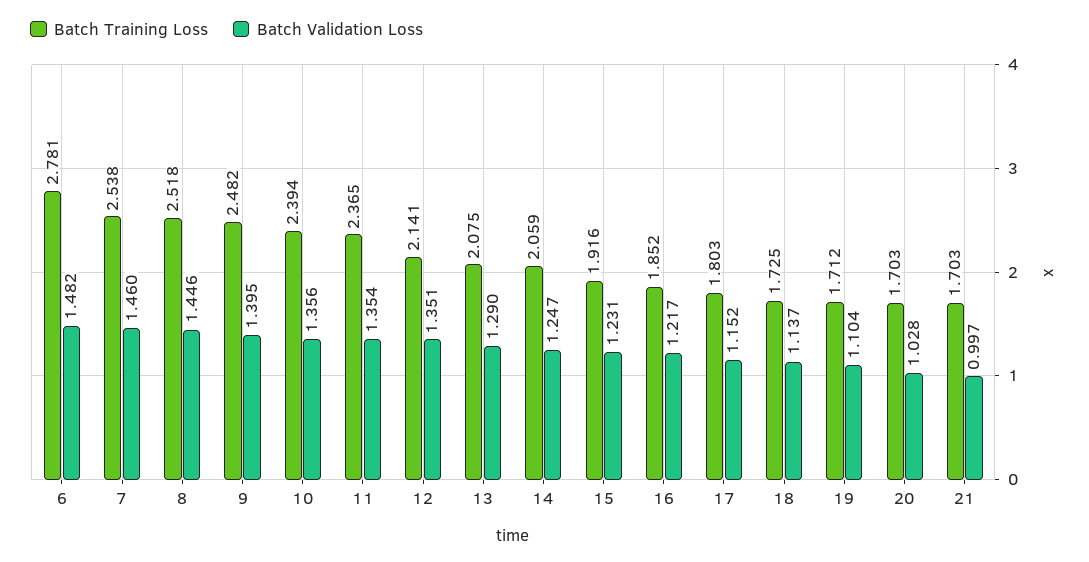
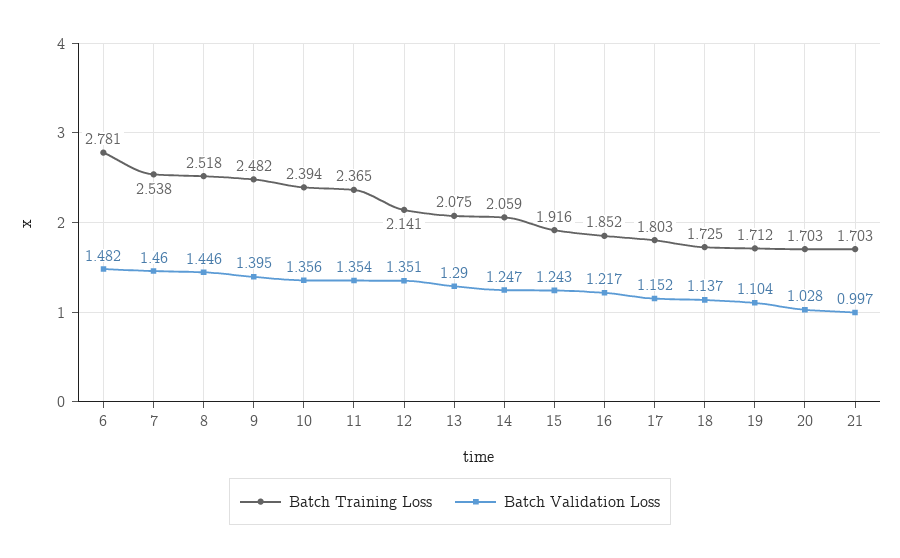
Batch Validation Loss, 15: 1.231 -> 1.243

